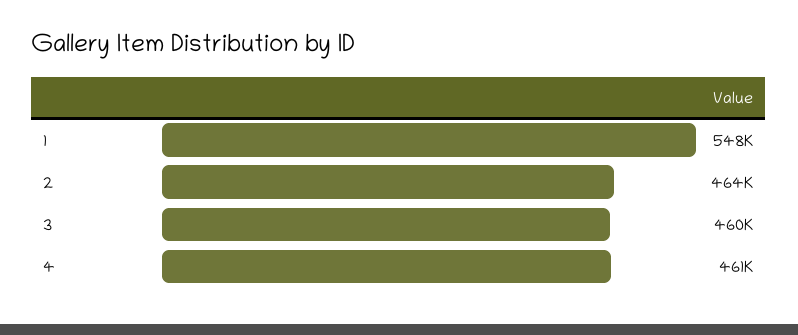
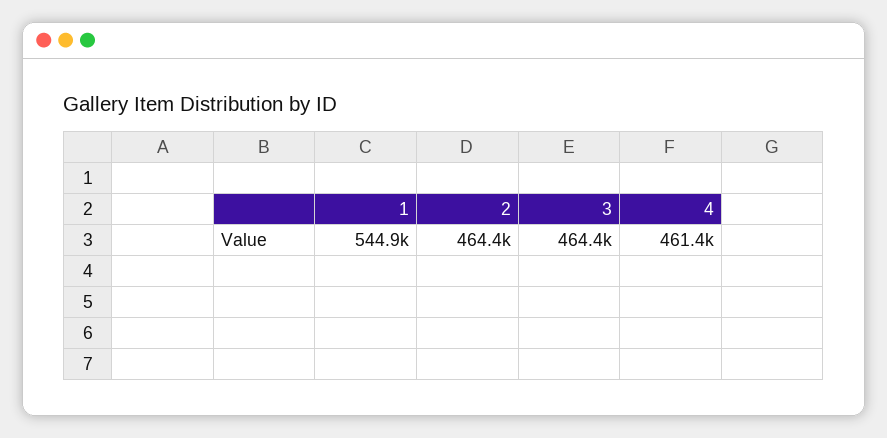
1: 548000 -> 544900
3: 460000 -> 464400

